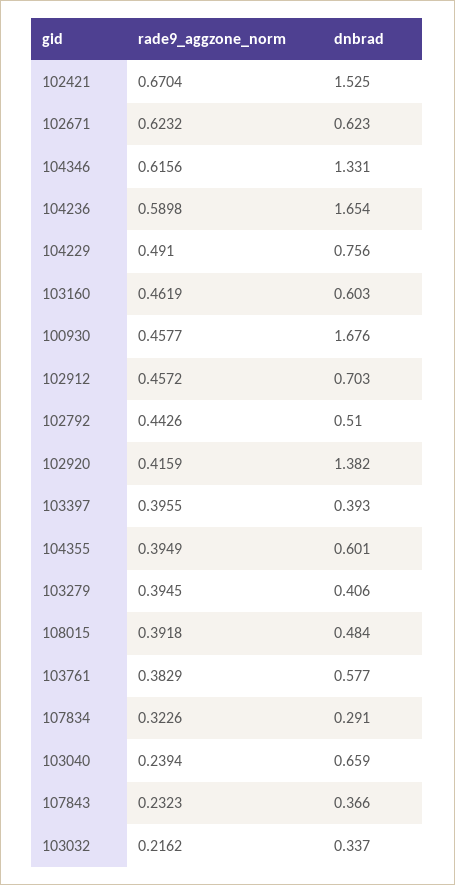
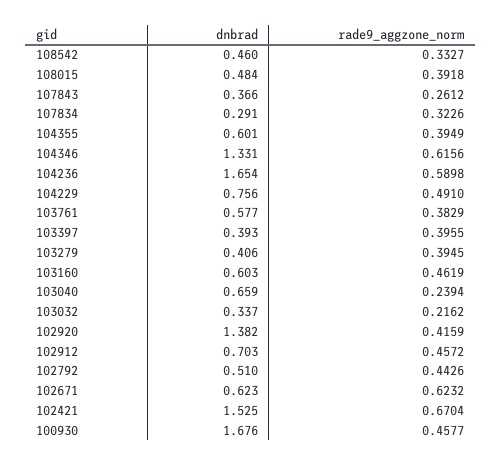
rade9_aggzone_norm, 107843: 0.2323 -> 0.2612
dnbrad, 108542: none -> 0.46
rade9_aggzone_norm, 108542: none -> 0.3327

